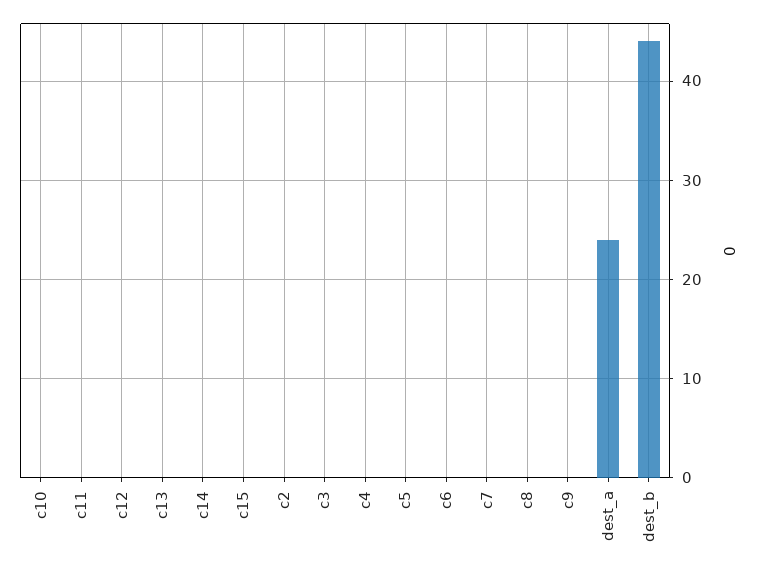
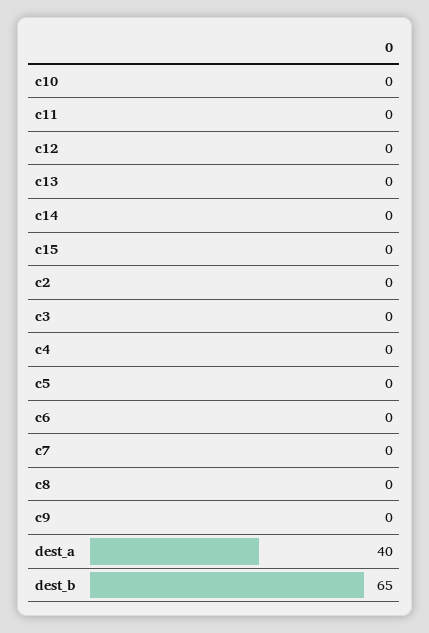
dest_a: 24 -> 40
dest_b: 44 -> 65

